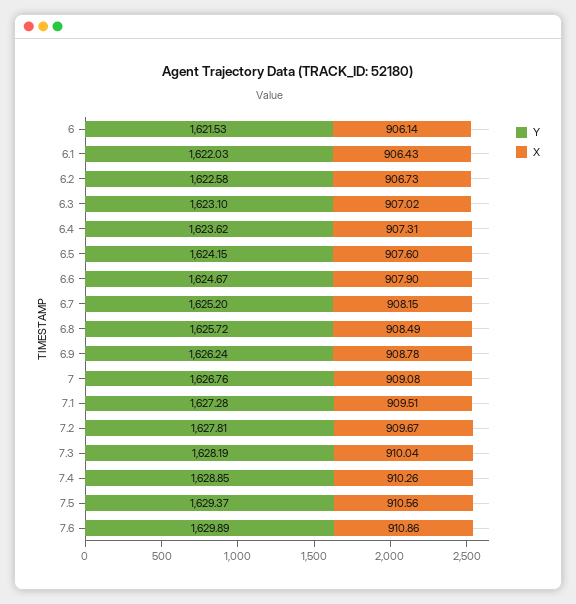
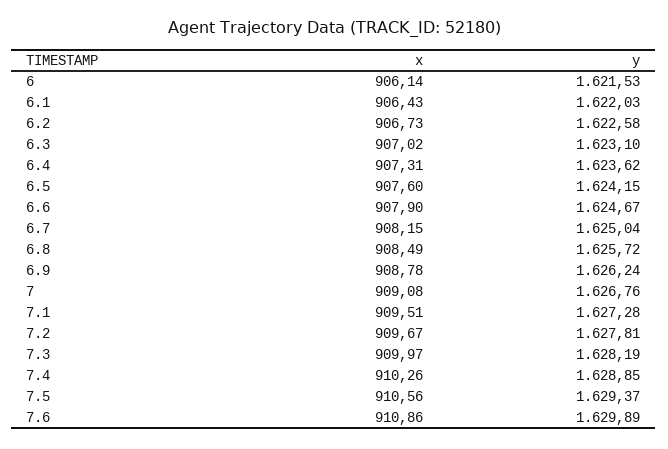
Y, 6.7: 1625.2 -> 1625.04
X, 7.3: 910.04 -> 909.97

